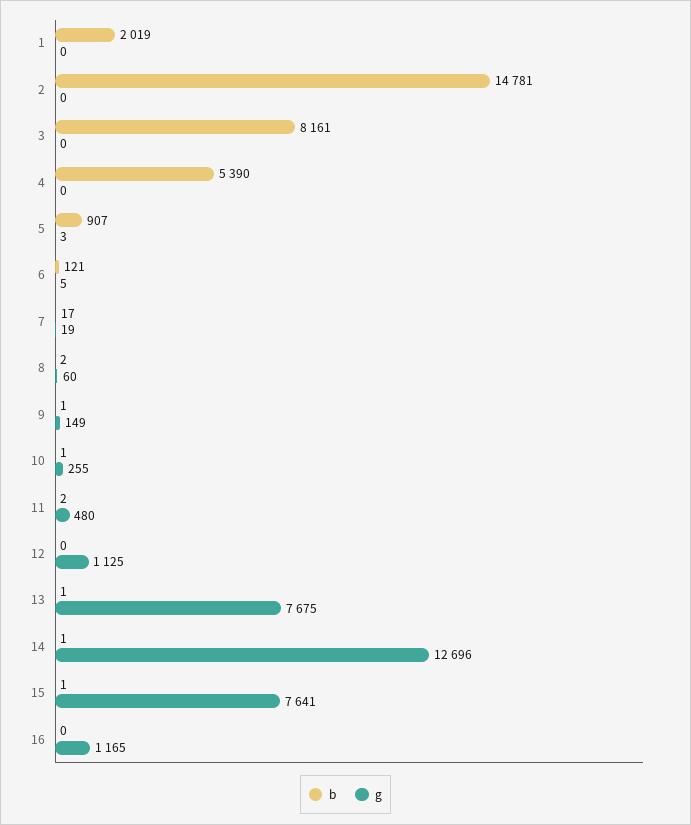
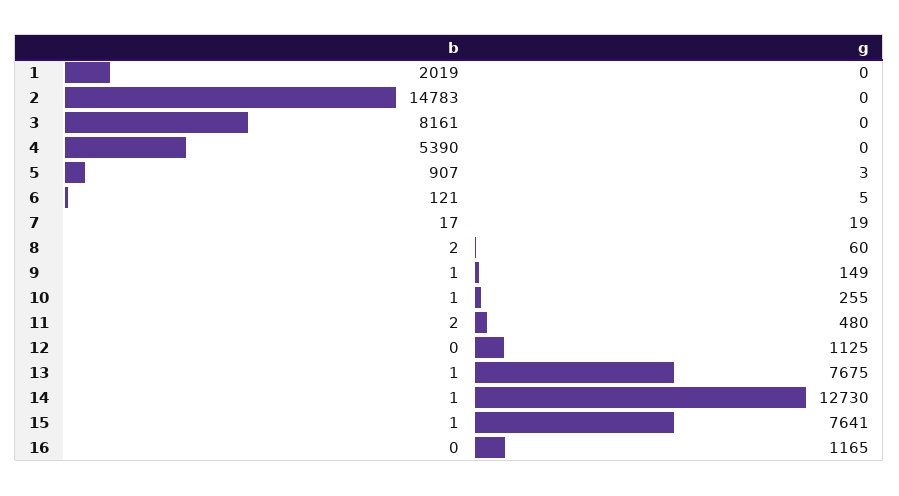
b, 2: 14781 -> 14783
g, 14: 12696 -> 12730

